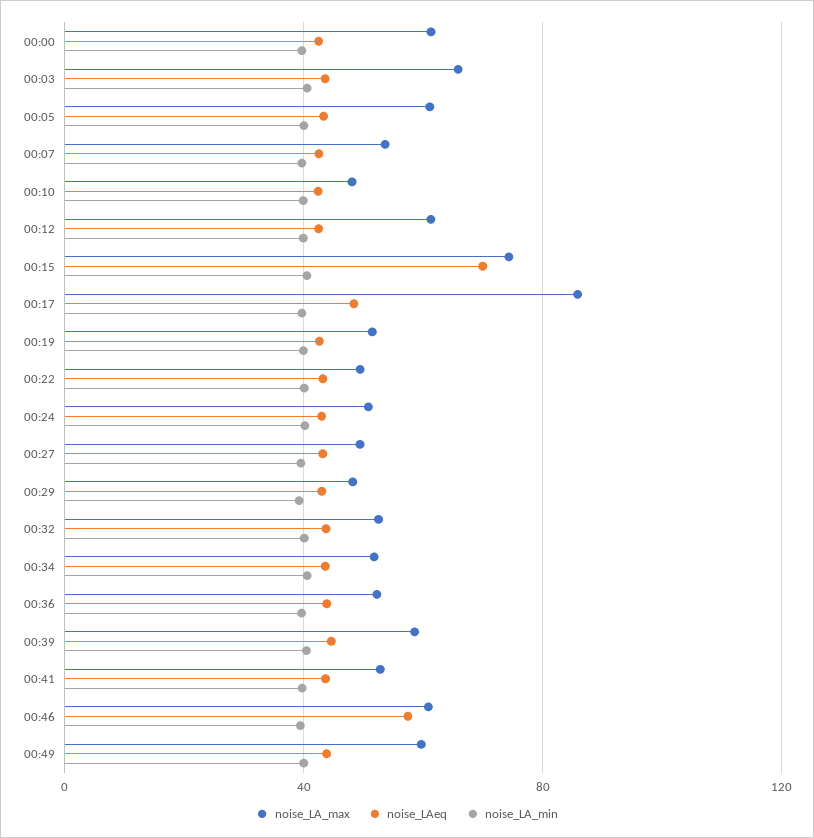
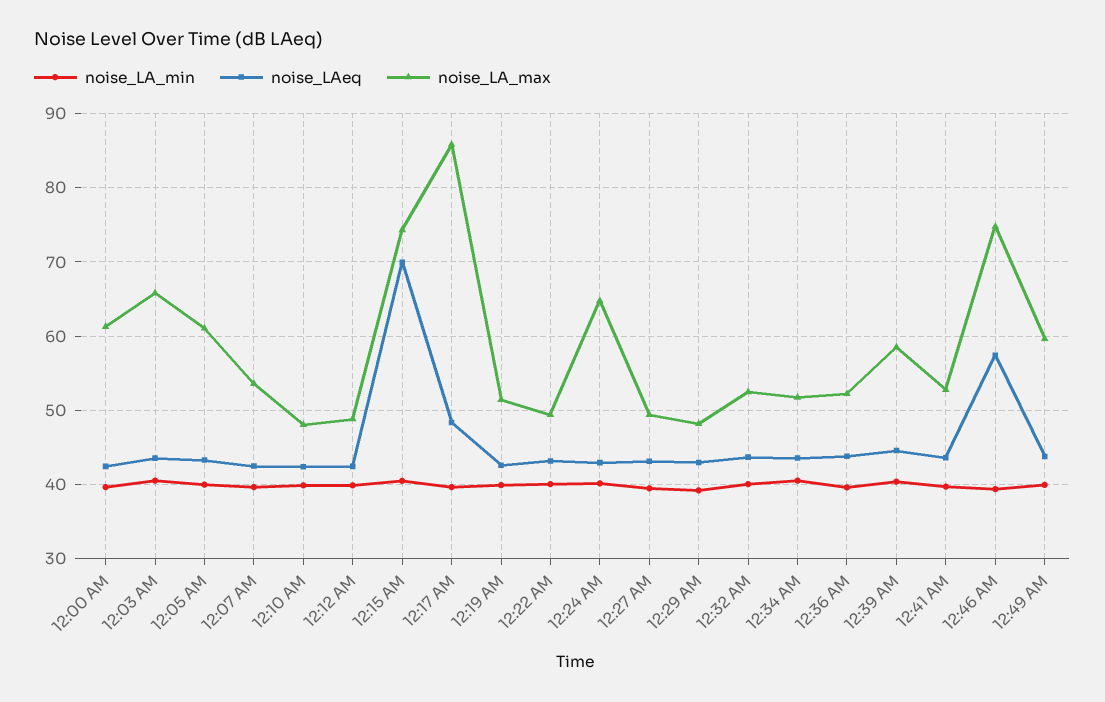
noise_LA_max, 00:12: 60 -> 49
noise_LA_max, 00:24: 50 -> 65
noise_LA_max, 00:46: 60 -> 75

